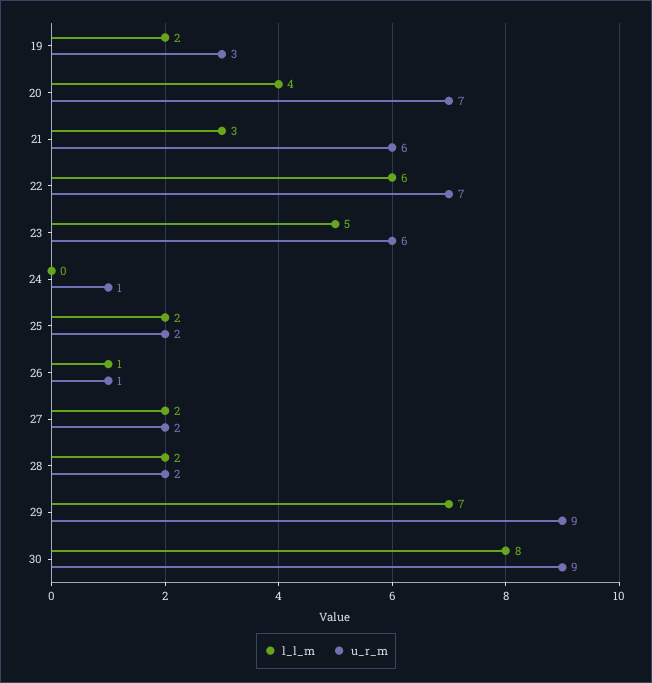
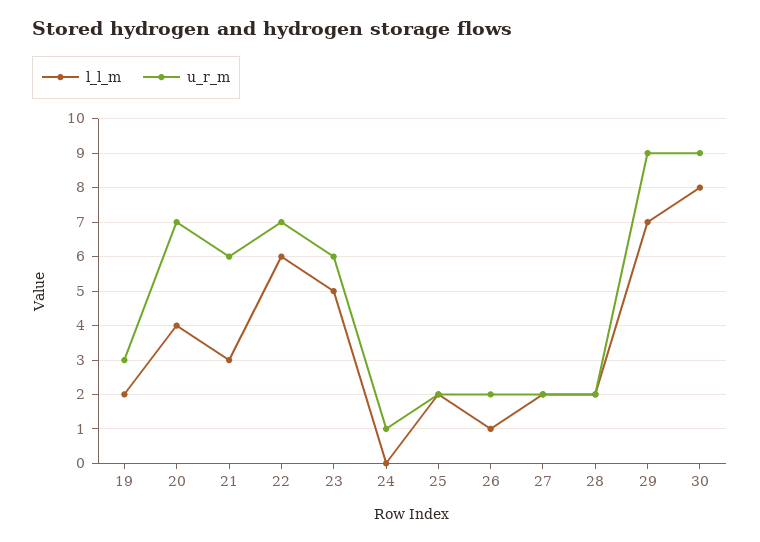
u_r_m, 26: 1 -> 2

